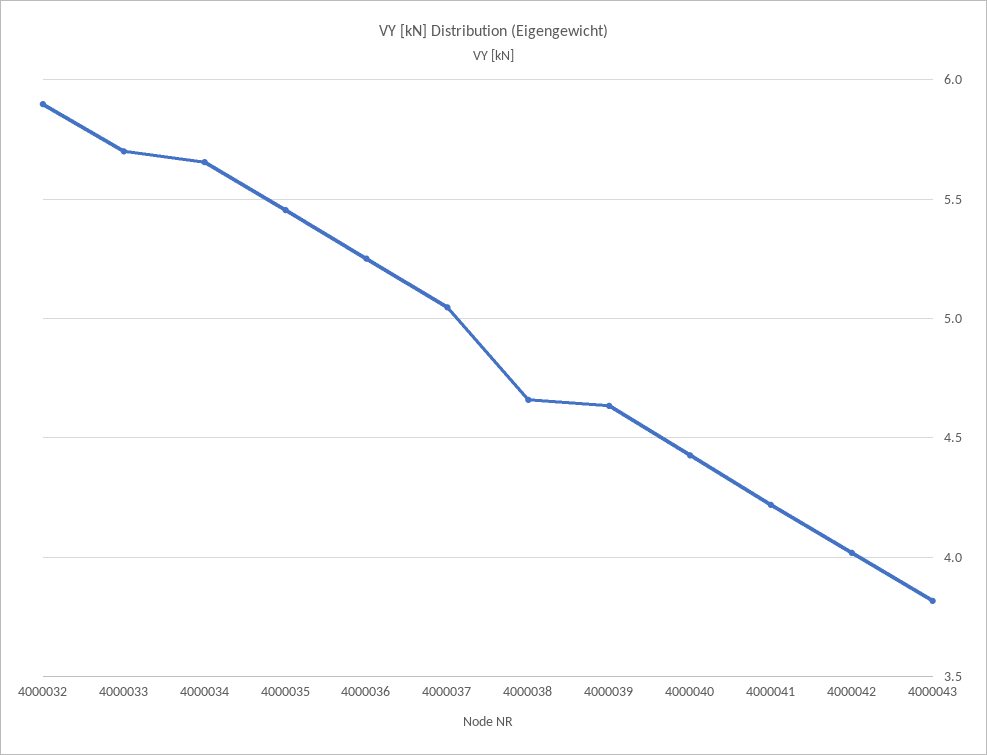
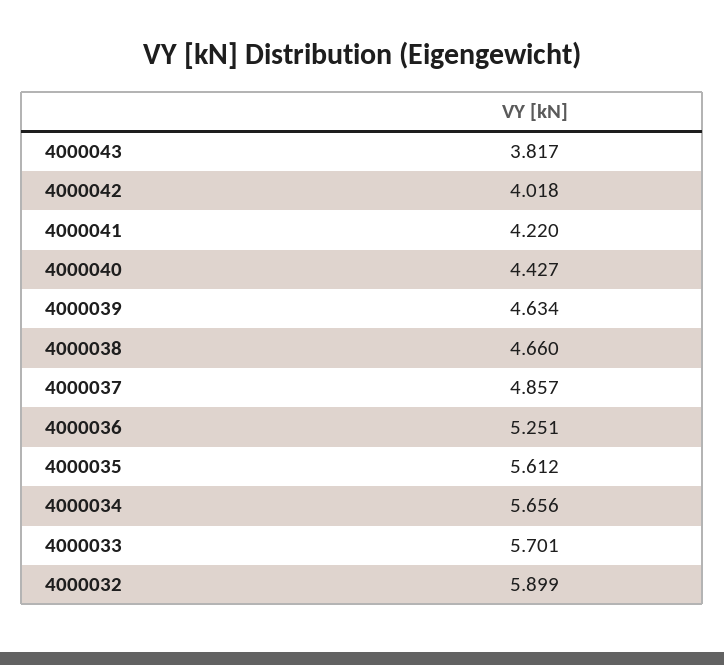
4000035: 5.45 -> 5.612
4000037: 5.05 -> 4.857

